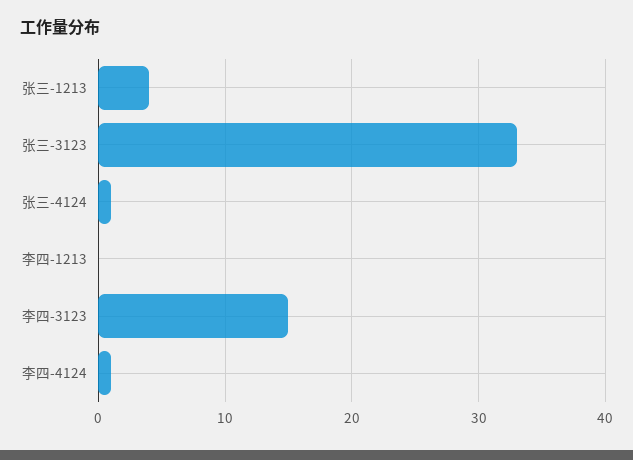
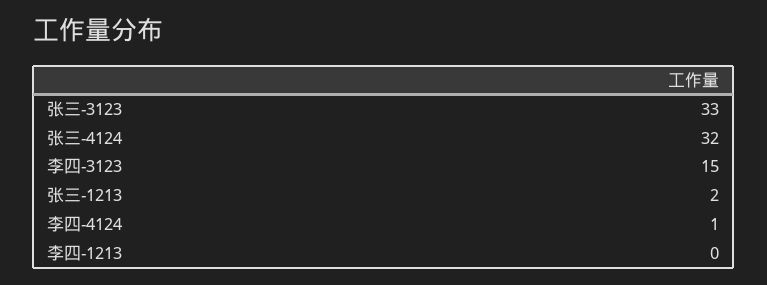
张三-1213: 4 -> 2
张三-4124: 1 -> 32

